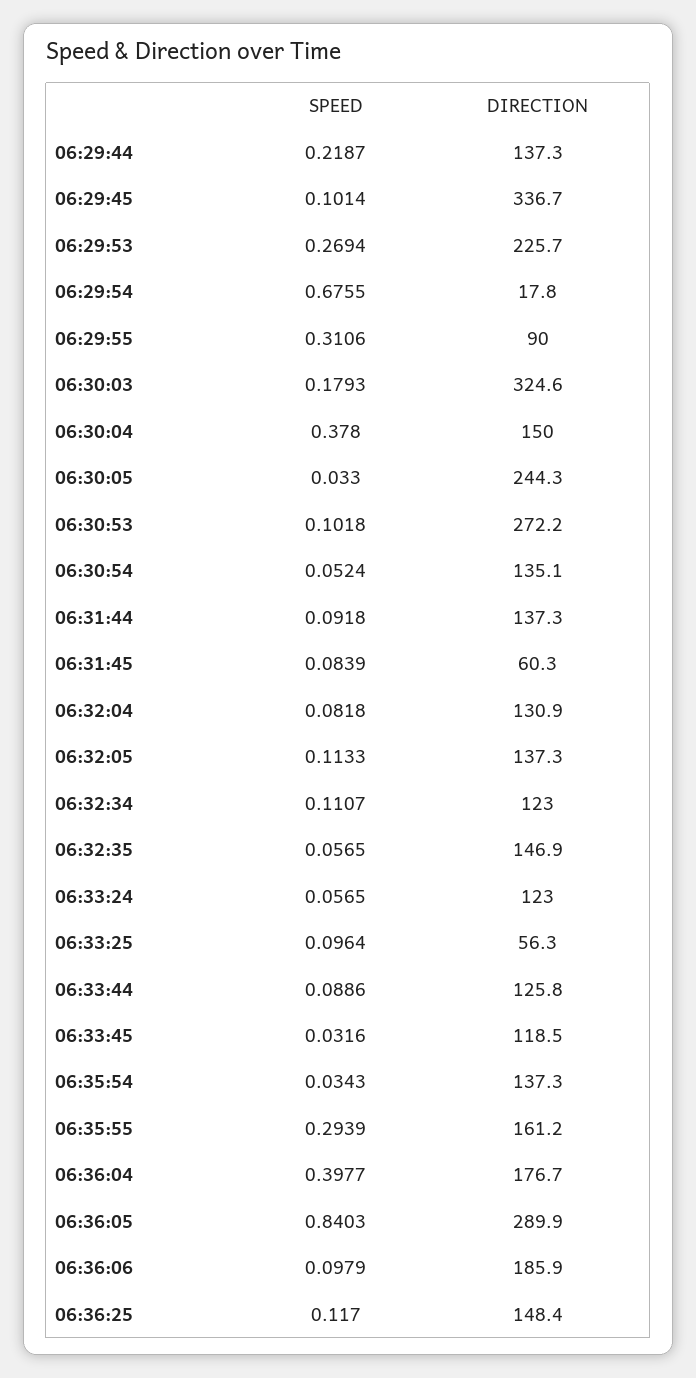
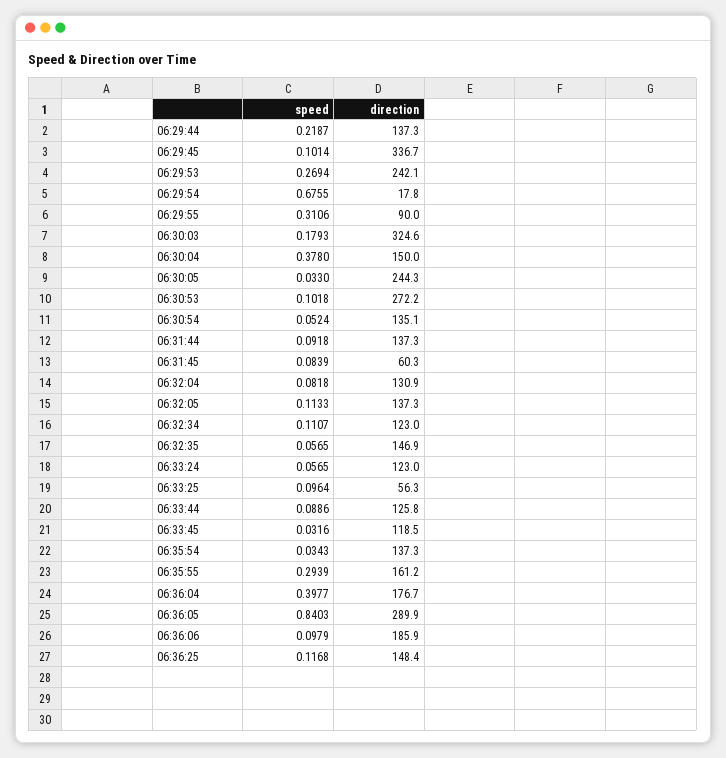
DIRECTION, 06:29:53: 225.7 -> 242.1
SPEED, 06:36:25: 0.117 -> 0.1168

